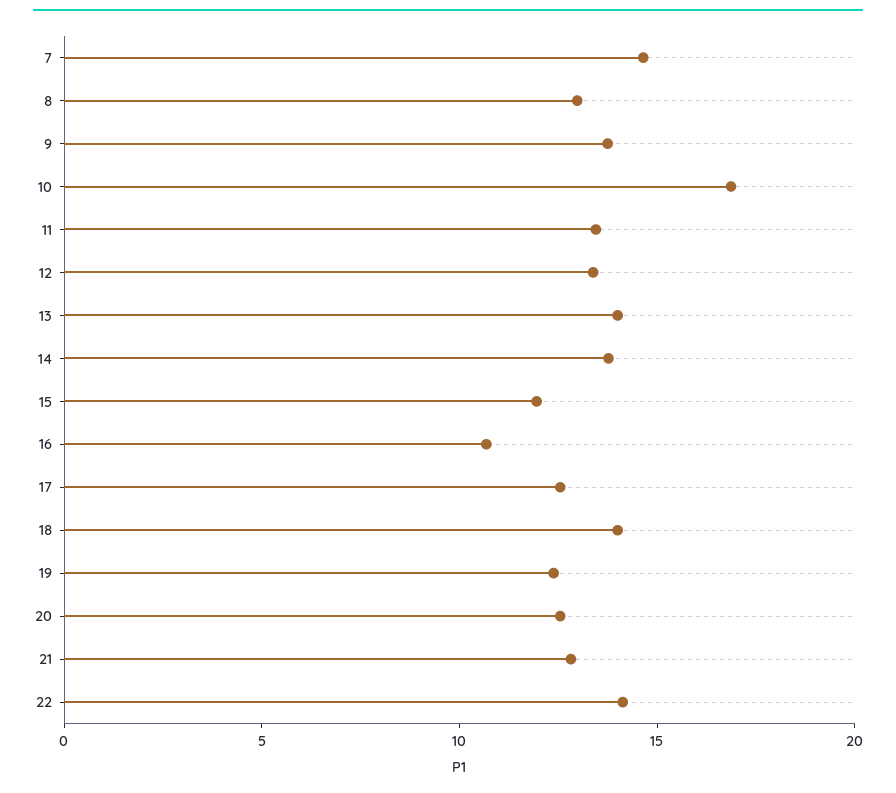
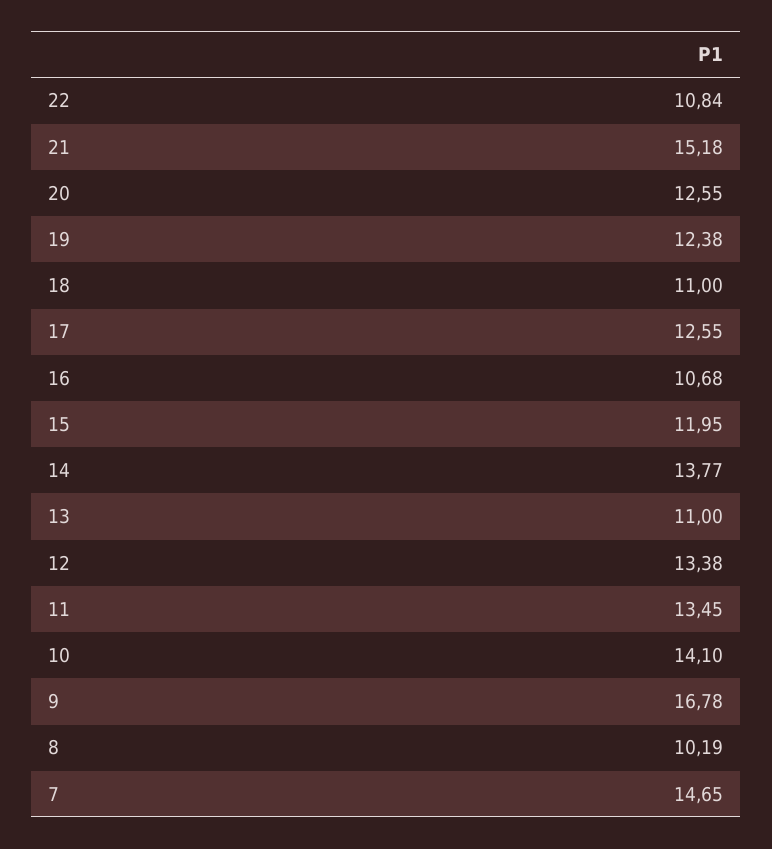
8: 13 -> 10.19
9: 14 -> 16.78
10: 17 -> 14.1
13: 14 -> 11
18: 14 -> 11
21: 13 -> 15.18
22: 14 -> 10.84

